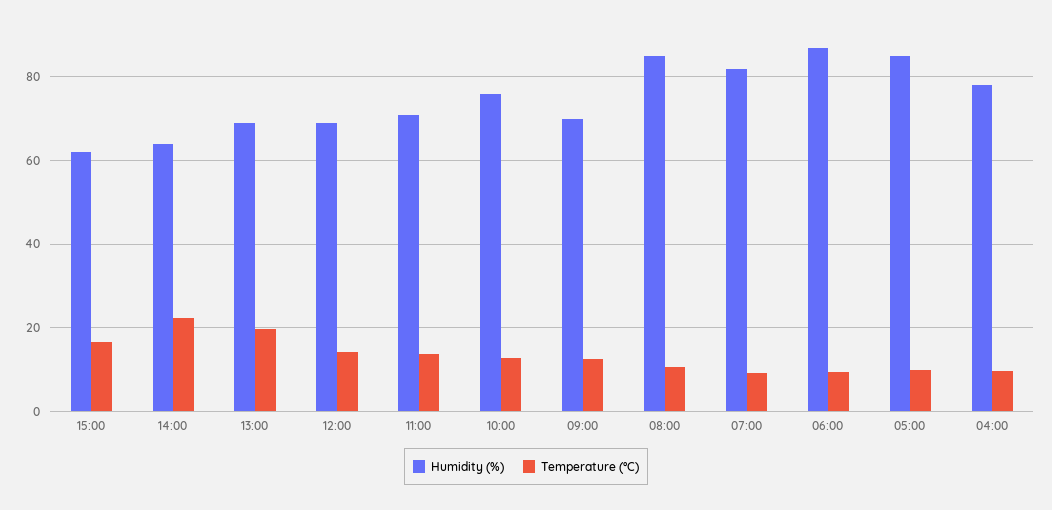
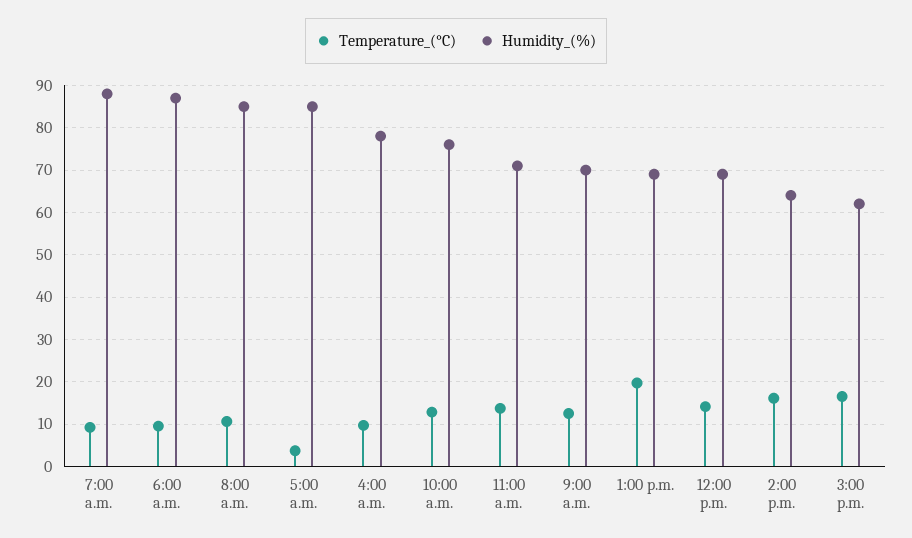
Temperature (°C), 14:00: 22 -> 16
Humidity (%), 07:00: 82 -> 88
Temperature (°C), 05:00: 10 -> 4

